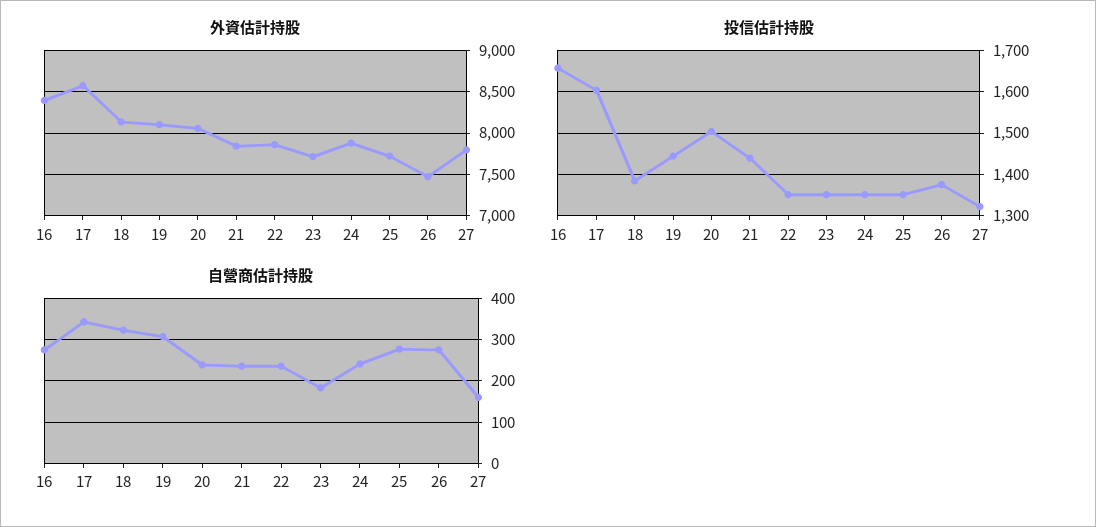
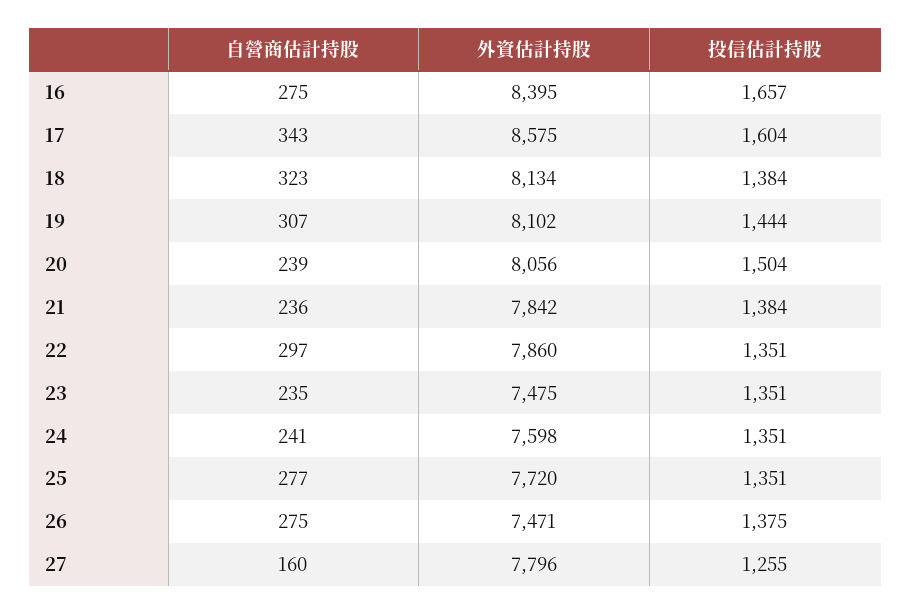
外資估計持股, 23: 7700 -> 7475
外資估計持股, 24: 7900 -> 7598
投信估計持股, 21: 1440 -> 1384
投信估計持股, 27: 1320 -> 1255
自營商估計持股, 22: 240 -> 297
自營商估計持股, 23: 180 -> 235

